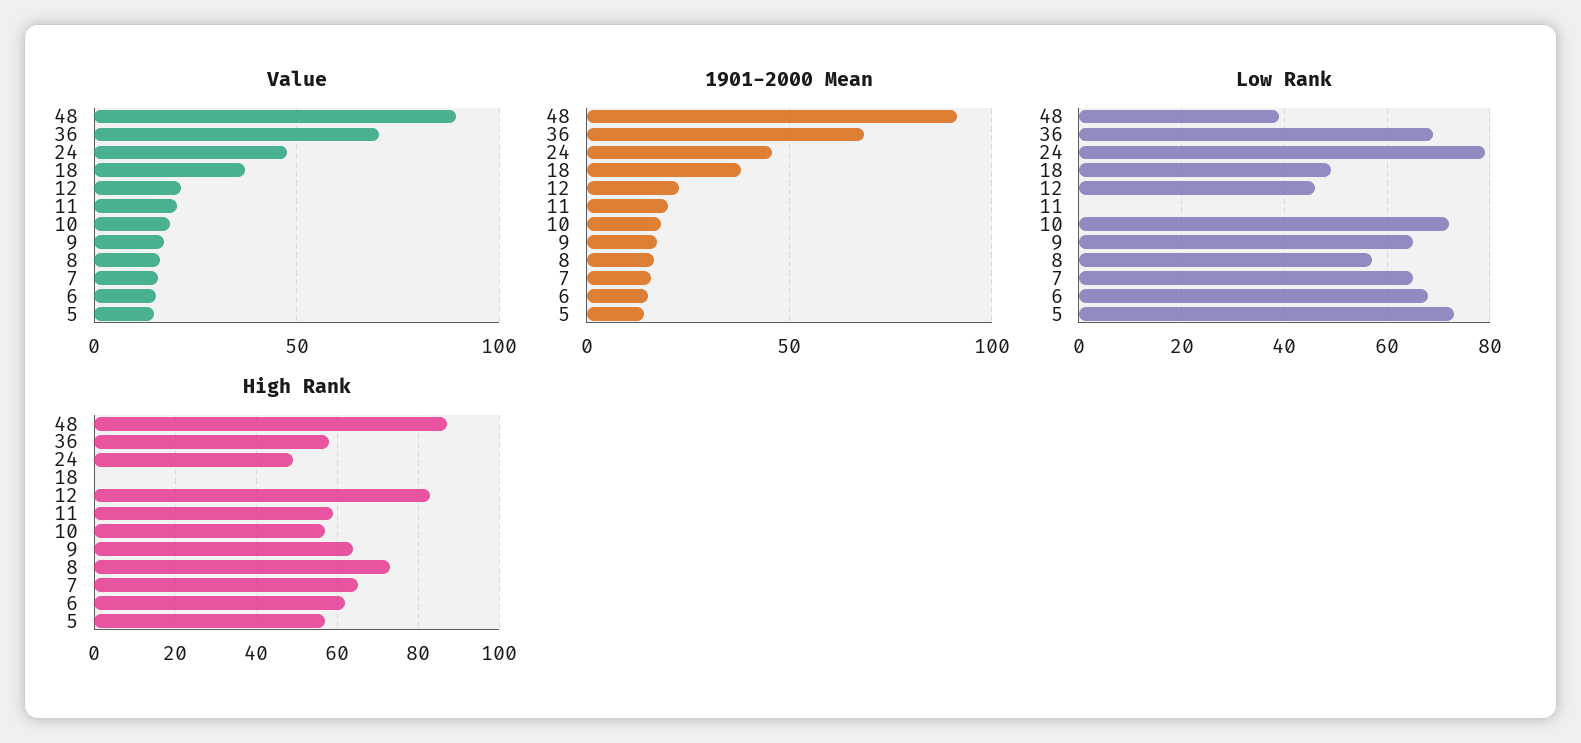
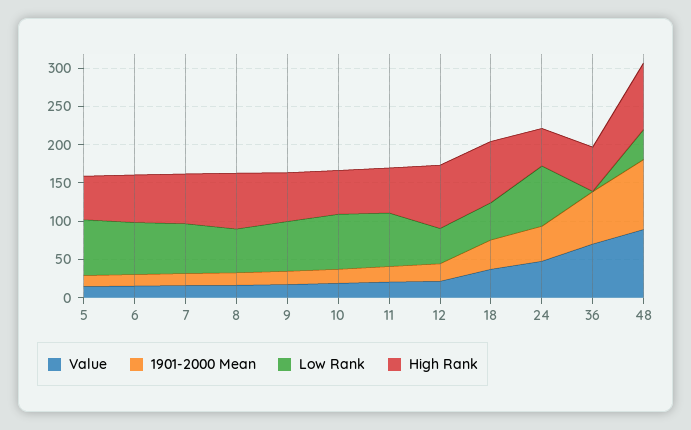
Low Rank, 36: 70 -> 0
Low Rank, 11: 0 -> 75
High Rank, 18: 0 -> 75

